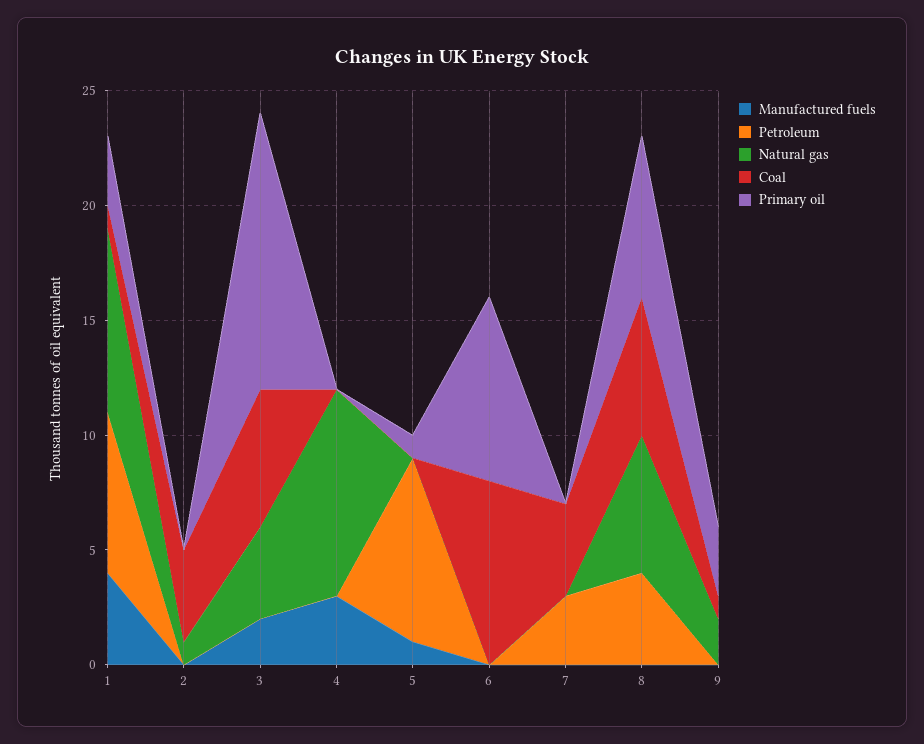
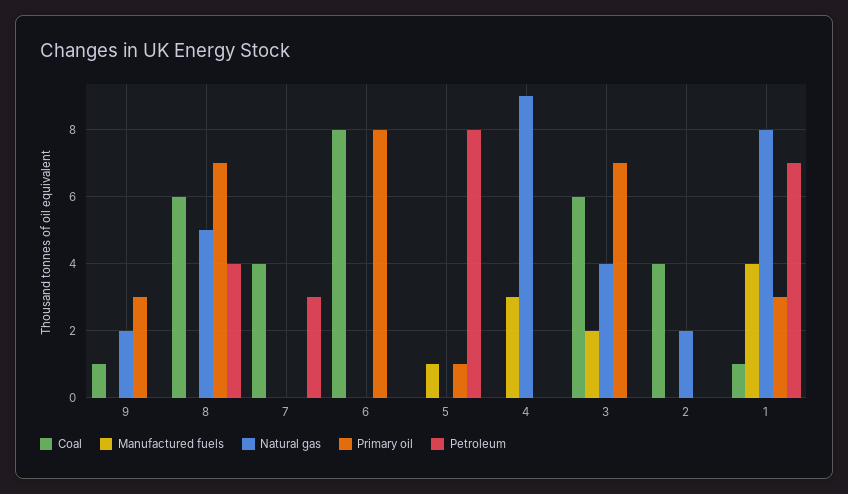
Natural gas, 2: 1 -> 2
Primary oil, 3: 12 -> 7
Natural gas, 8: 6 -> 5

